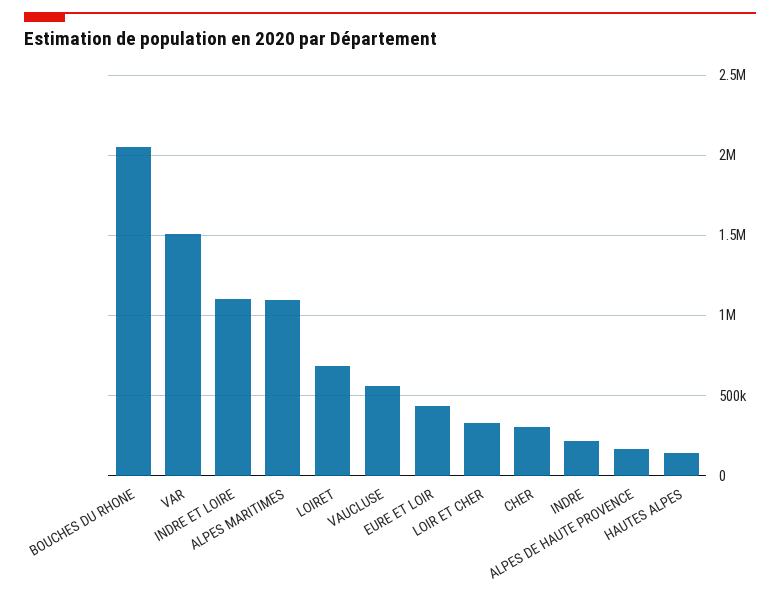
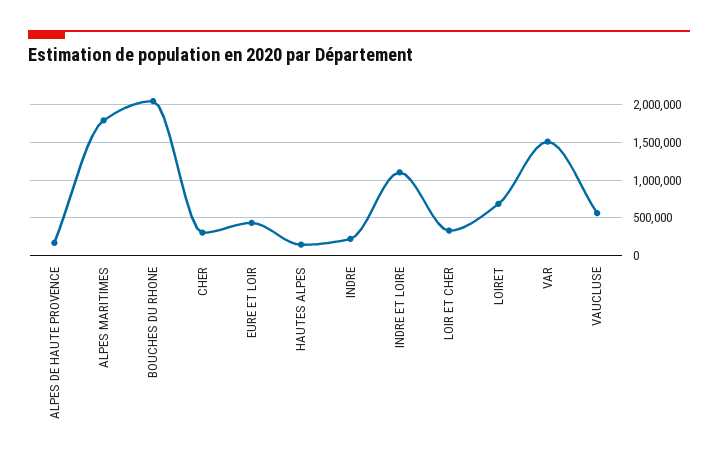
ALPES MARITIMES: 1100000 -> 1800000

